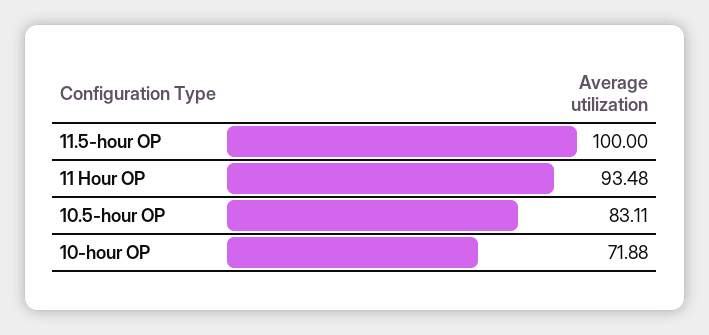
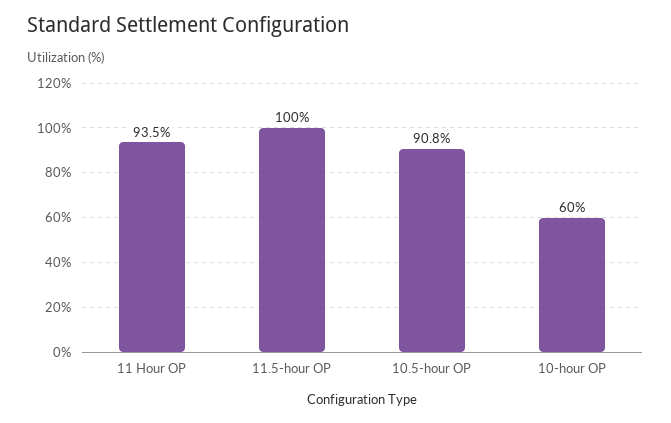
10.5-hour OP: 83.11 -> 90.8
10-hour OP: 71.88 -> 60

